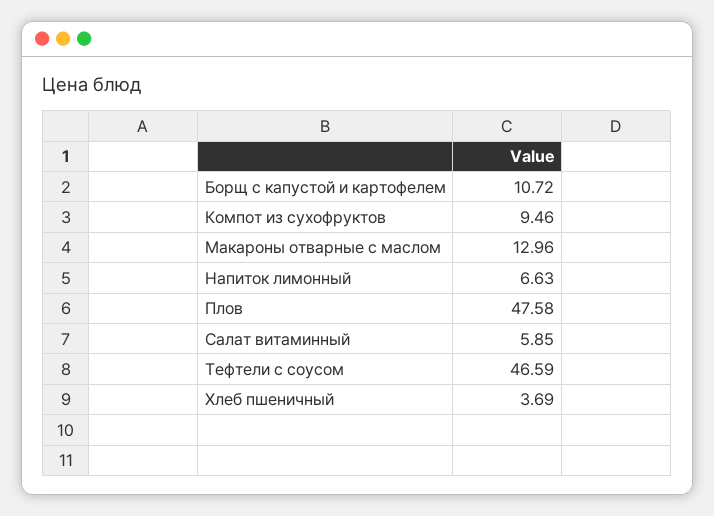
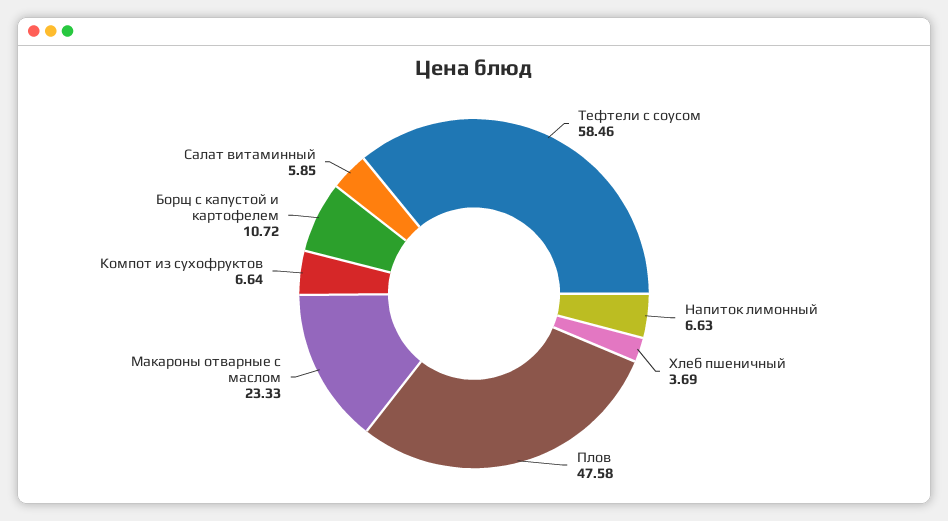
Компот из сухофруктов: 9.46 -> 6.64
Макароны отварные с маслом: 12.96 -> 23.33
Тефтели с соусом: 46.59 -> 58.46

